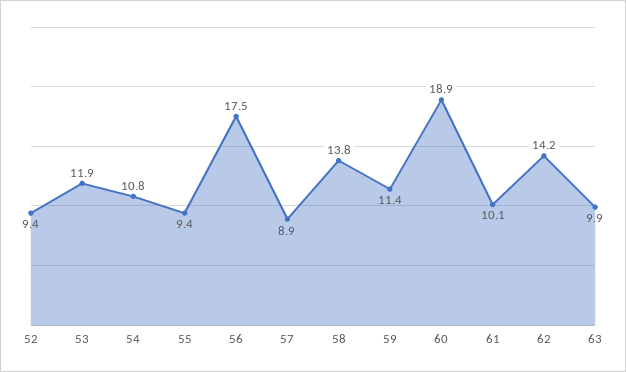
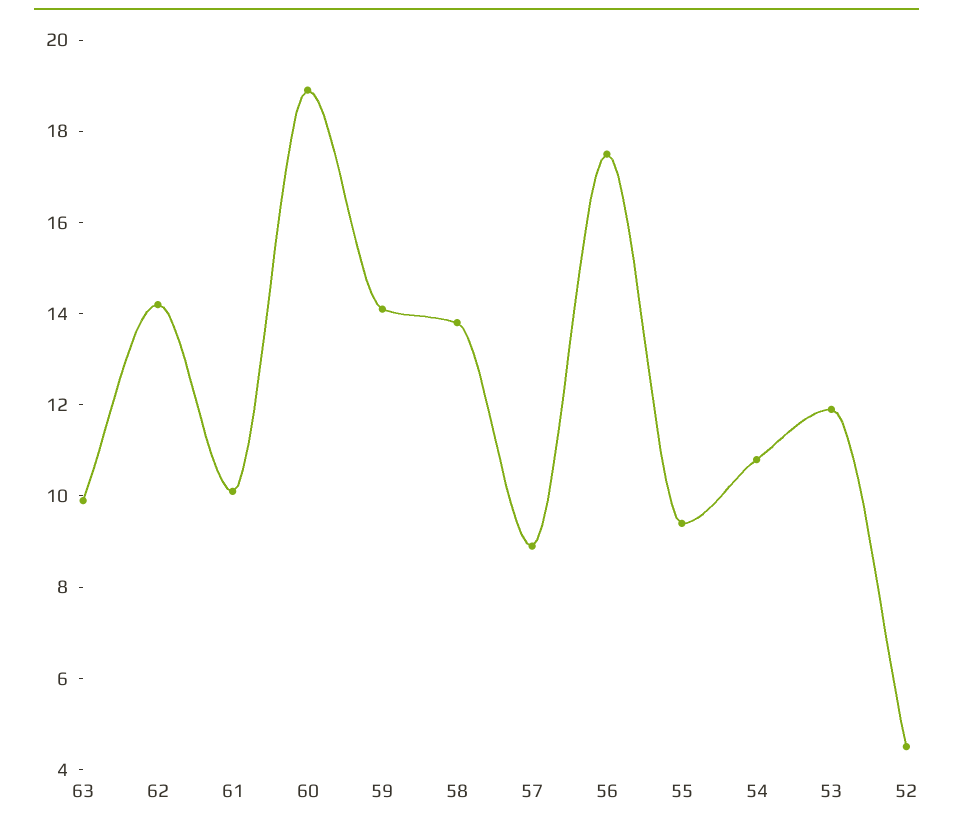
52: 9.4 -> 4.5
59: 11.4 -> 14

